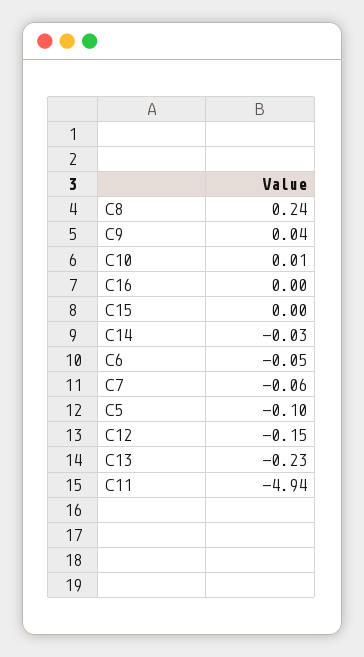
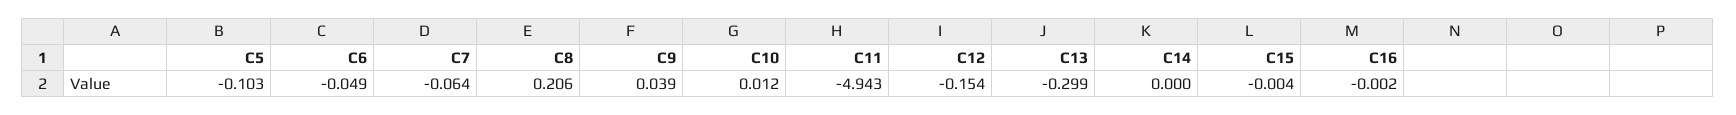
C8: 0.24 -> 0.206
C14: -0.03 -> 0
C13: -0.23 -> -0.299

